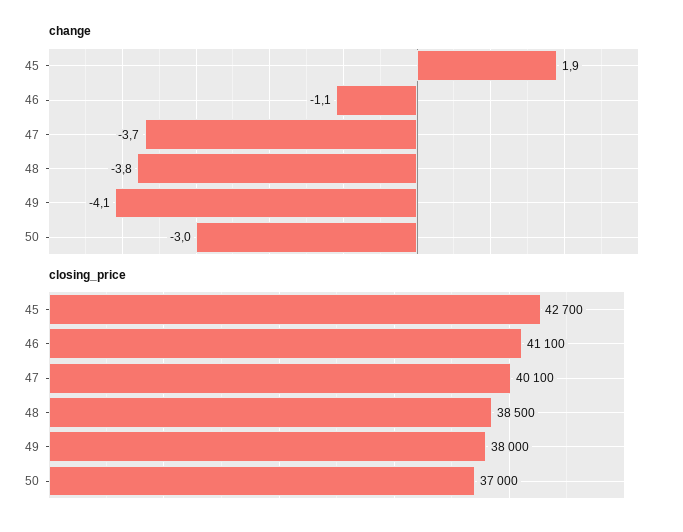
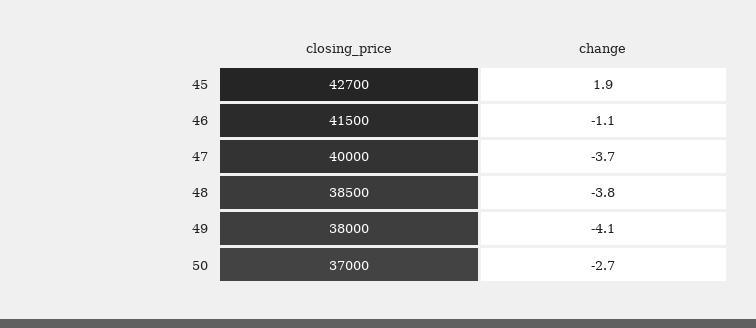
change, 50: -3 -> -2.7
closing_price, 46: 41100 -> 41500
closing_price, 47: 40100 -> 40000

